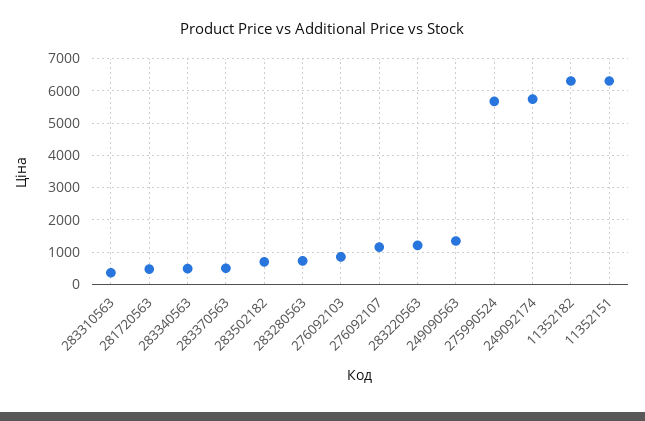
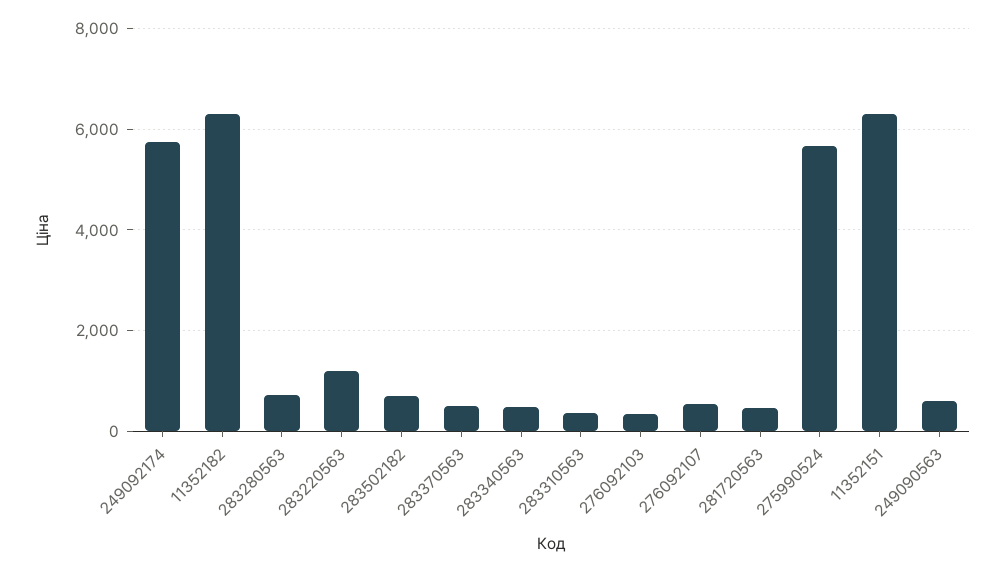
276092103: 800 -> 400
276092107: 1200 -> 600
249090563: 1400 -> 600

